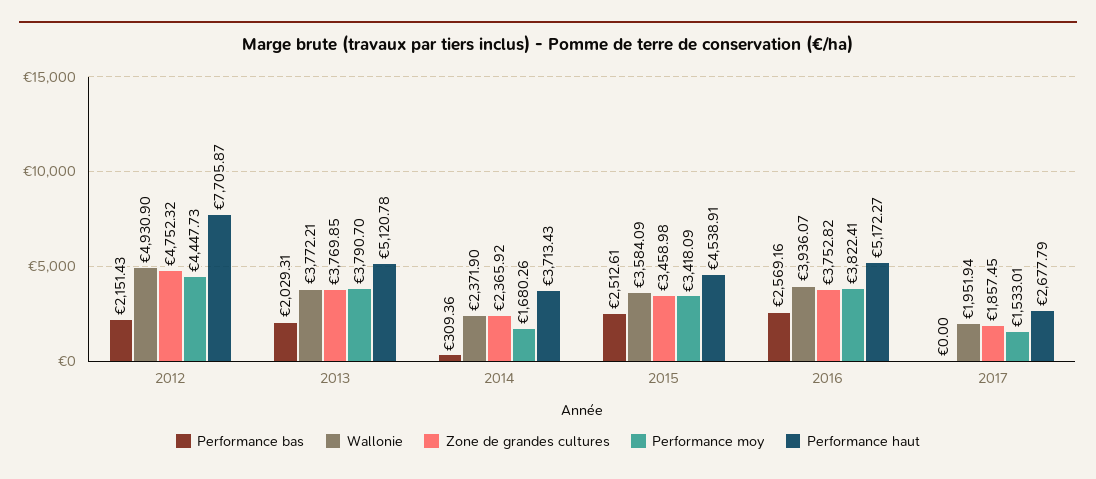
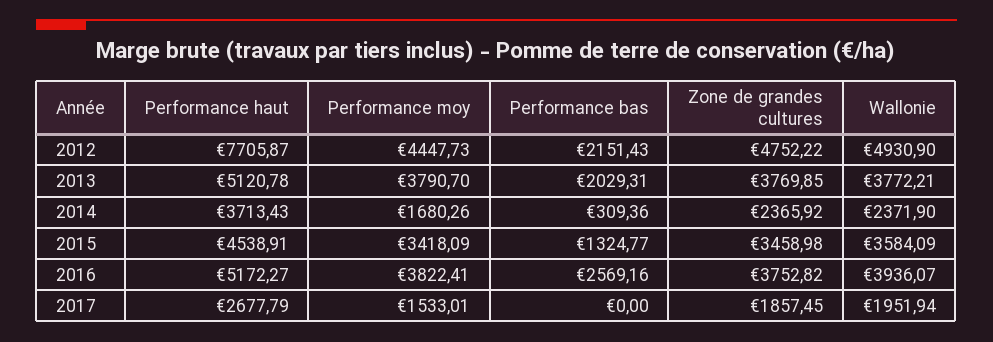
Zone de grandes cultures, 2012: 4752.32 -> 4752.22
Performance bas, 2015: 2512.61 -> 1324.77

